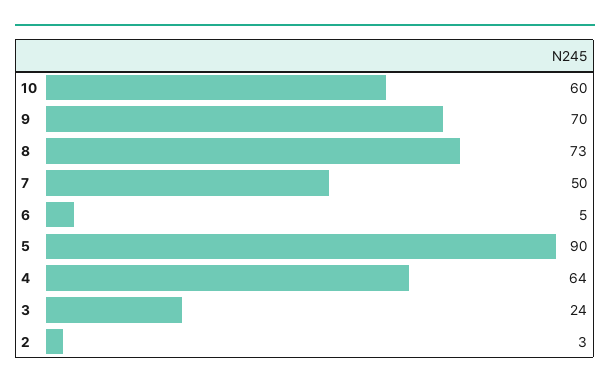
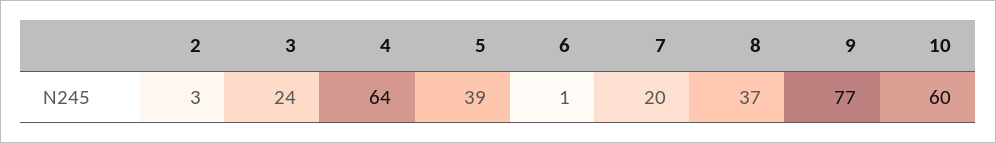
9: 70 -> 77
8: 73 -> 37
7: 50 -> 20
6: 5 -> 1
5: 90 -> 39

